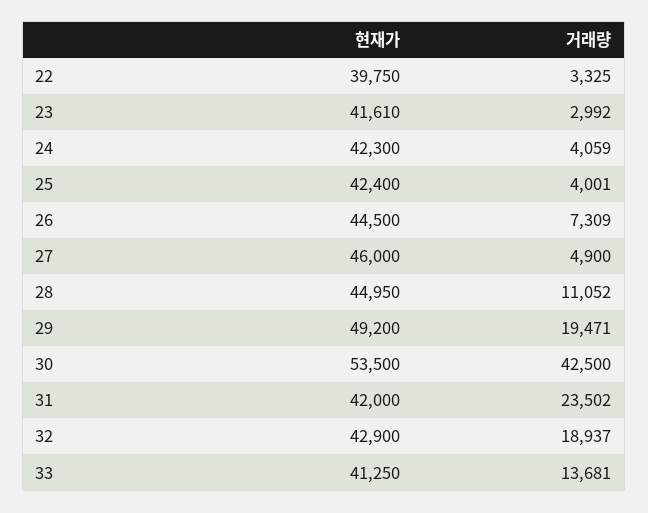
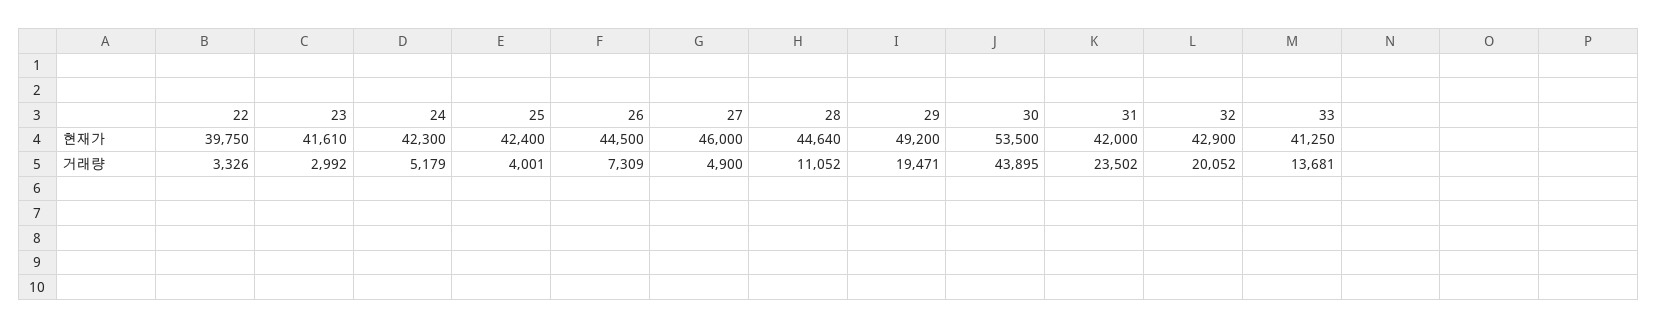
거래량, 22: 3325 -> 3326
거래량, 24: 4059 -> 5179
현재가, 28: 44950 -> 44640
거래량, 30: 42500 -> 43895
거래량, 32: 18937 -> 20052

